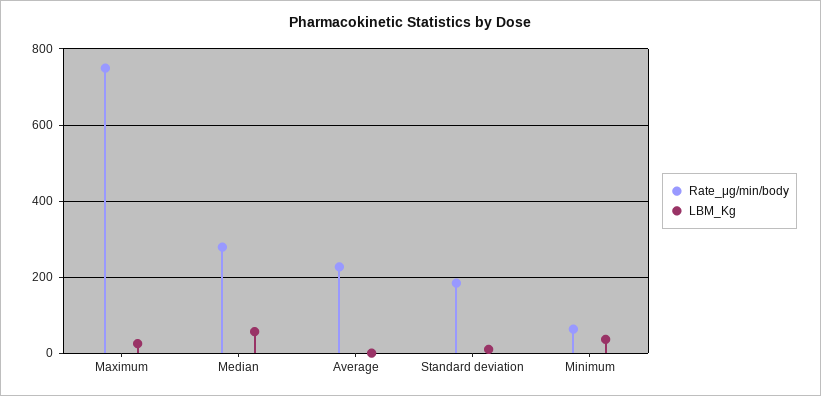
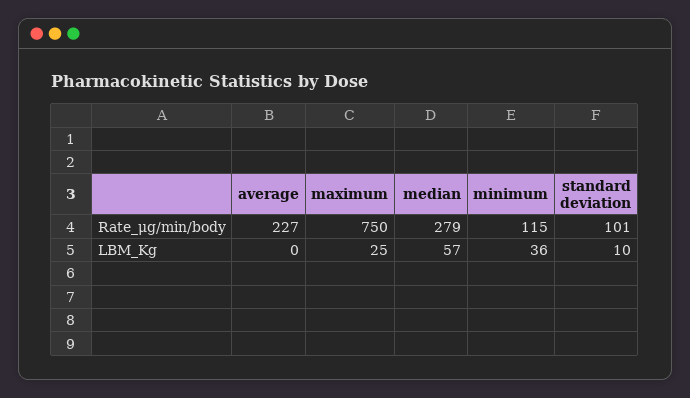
Rate_μg/min/body, Standard deviation: 180 -> 101
Rate_μg/min/body, Minimum: 60 -> 115

